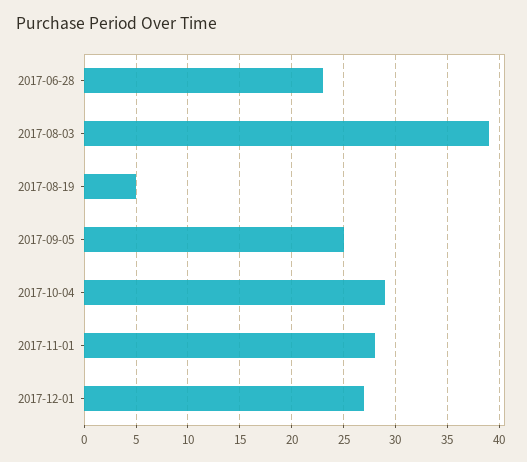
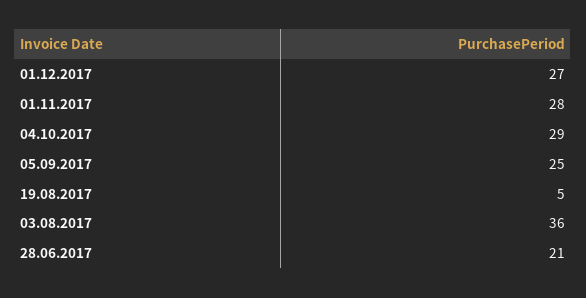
2017-06-28: 23 -> 21
2017-08-03: 39 -> 36

